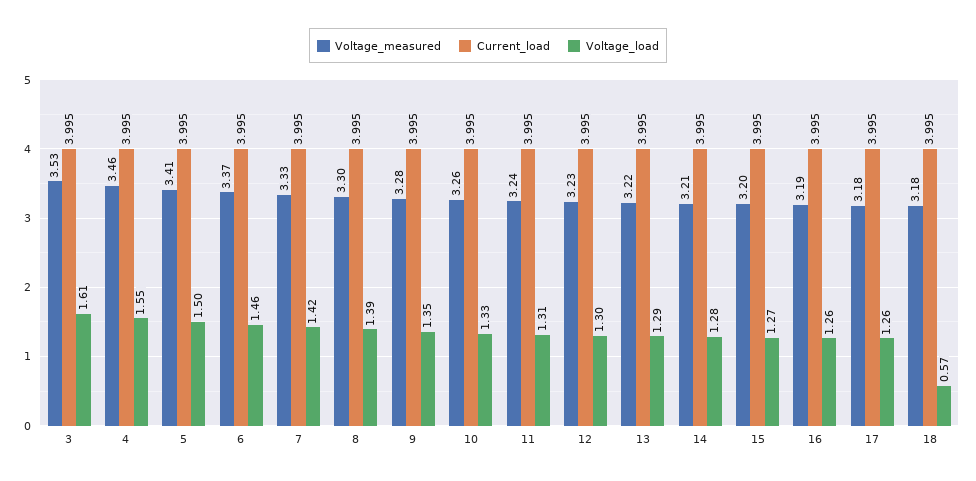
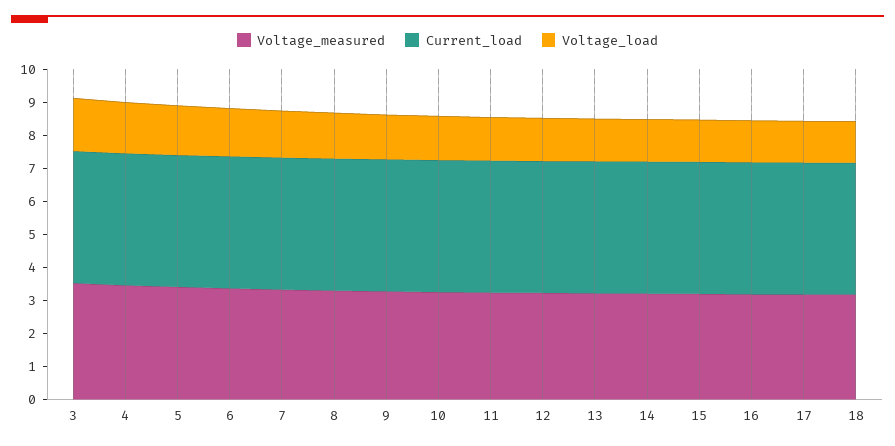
Voltage_load, 18: 0.57 -> 1.25

